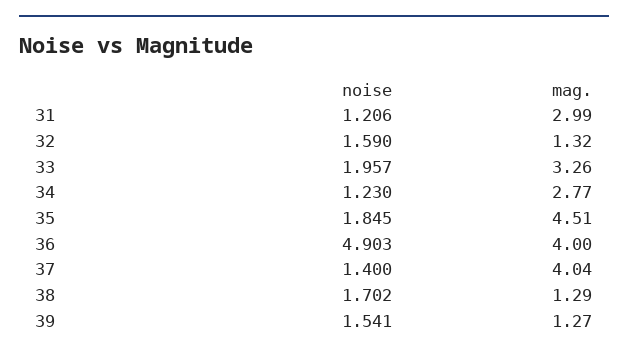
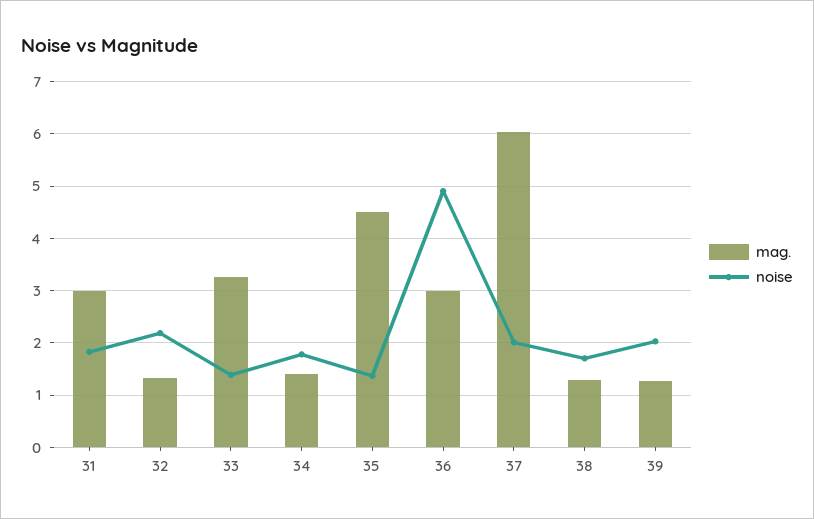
noise, 31: 1.206 -> 1.8
noise, 32: 1.59 -> 2.2
noise, 33: 1.957 -> 1.4
noise, 34: 1.23 -> 1.8
mag., 34: 2.77 -> 1.4
noise, 35: 1.845 -> 1.4
mag., 36: 4 -> 3
noise, 37: 1.4 -> 2
mag., 37: 4.04 -> 6
noise, 39: 1.541 -> 2

